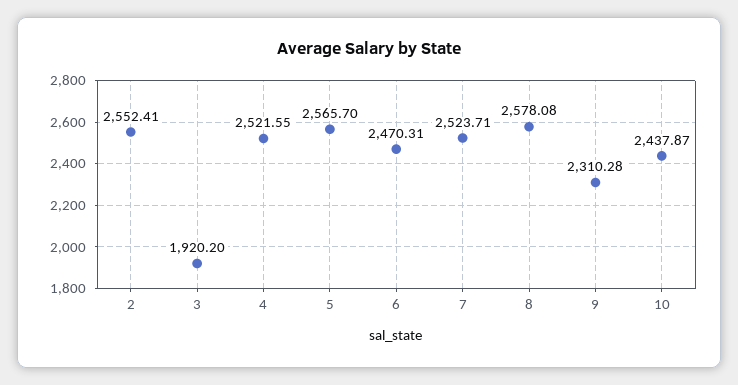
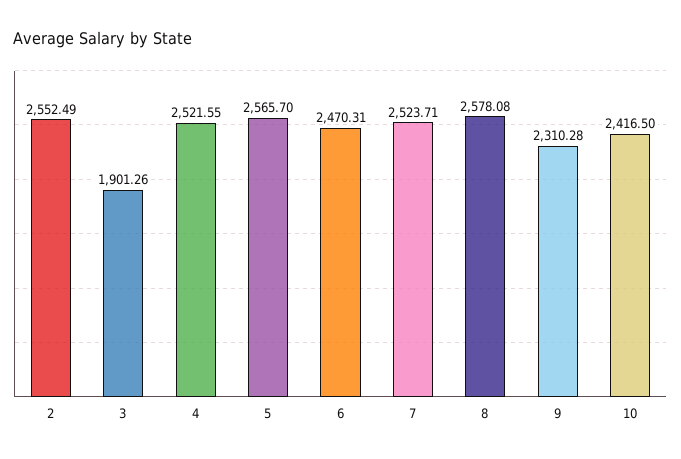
2: 2552.41 -> 2552.49
3: 1920.2 -> 1901.26
10: 2437.87 -> 2416.5

